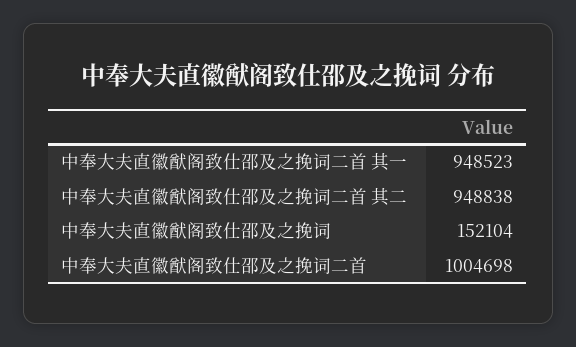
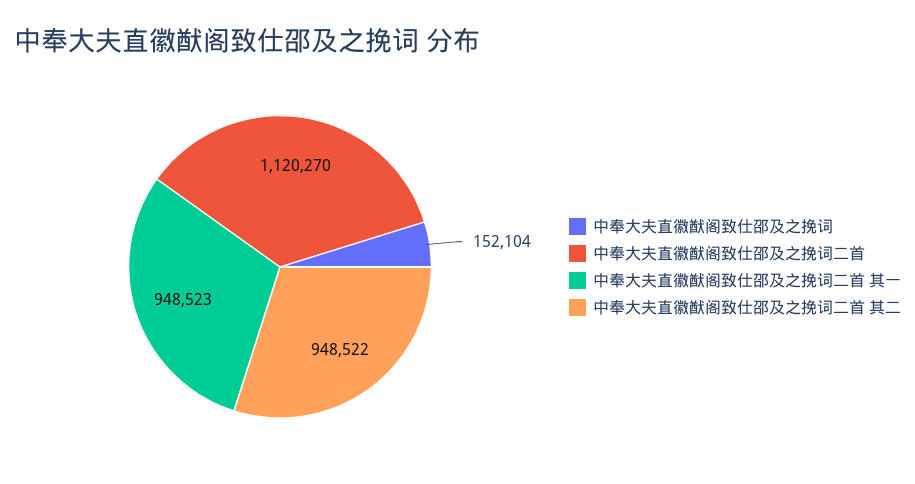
中奉大夫直徽猷阁致仕邵及之挽词二首 其二: 948838 -> 948522
中奉大夫直徽猷阁致仕邵及之挽词二首: 1004698 -> 1120270

